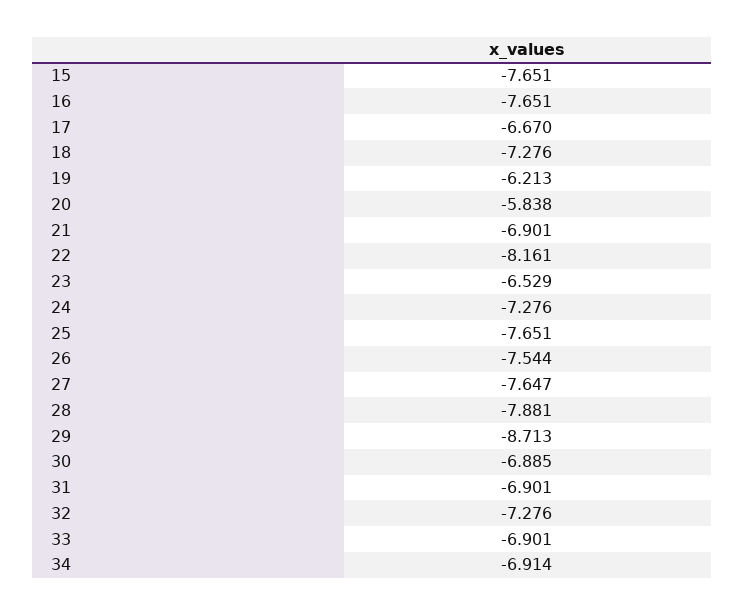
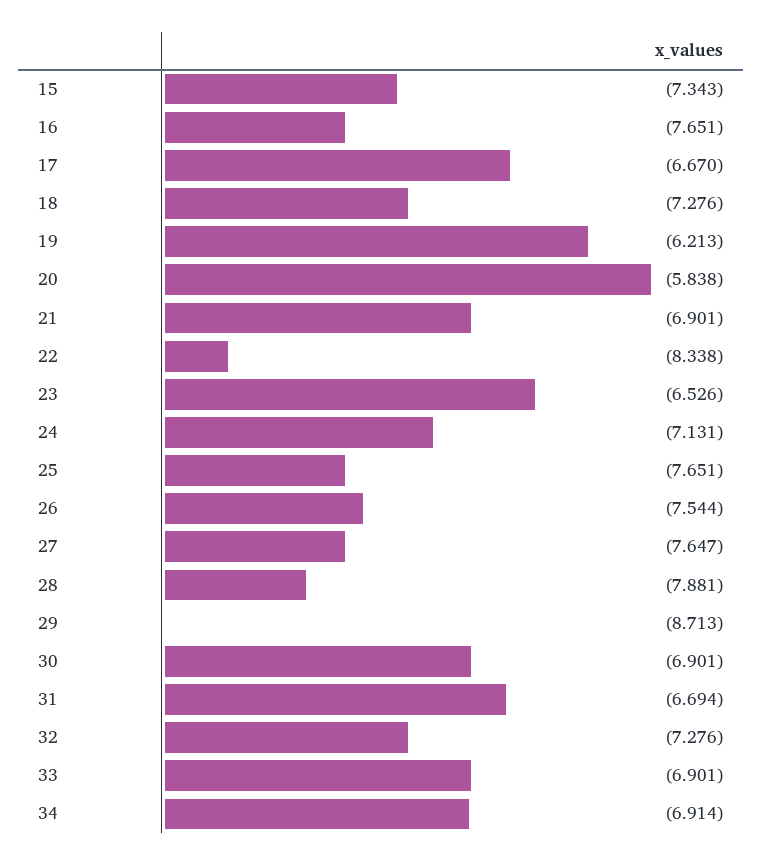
15: -7.651 -> -7.343
22: -8.161 -> -8.338
23: -6.529 -> -6.526
24: -7.276 -> -7.131
30: -6.885 -> -6.901
31: -6.901 -> -6.694

